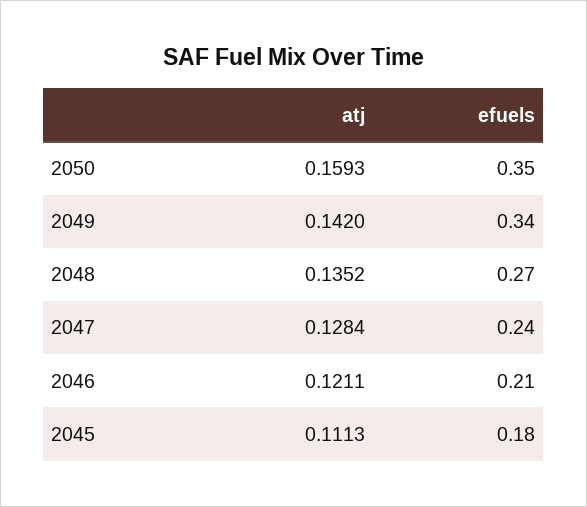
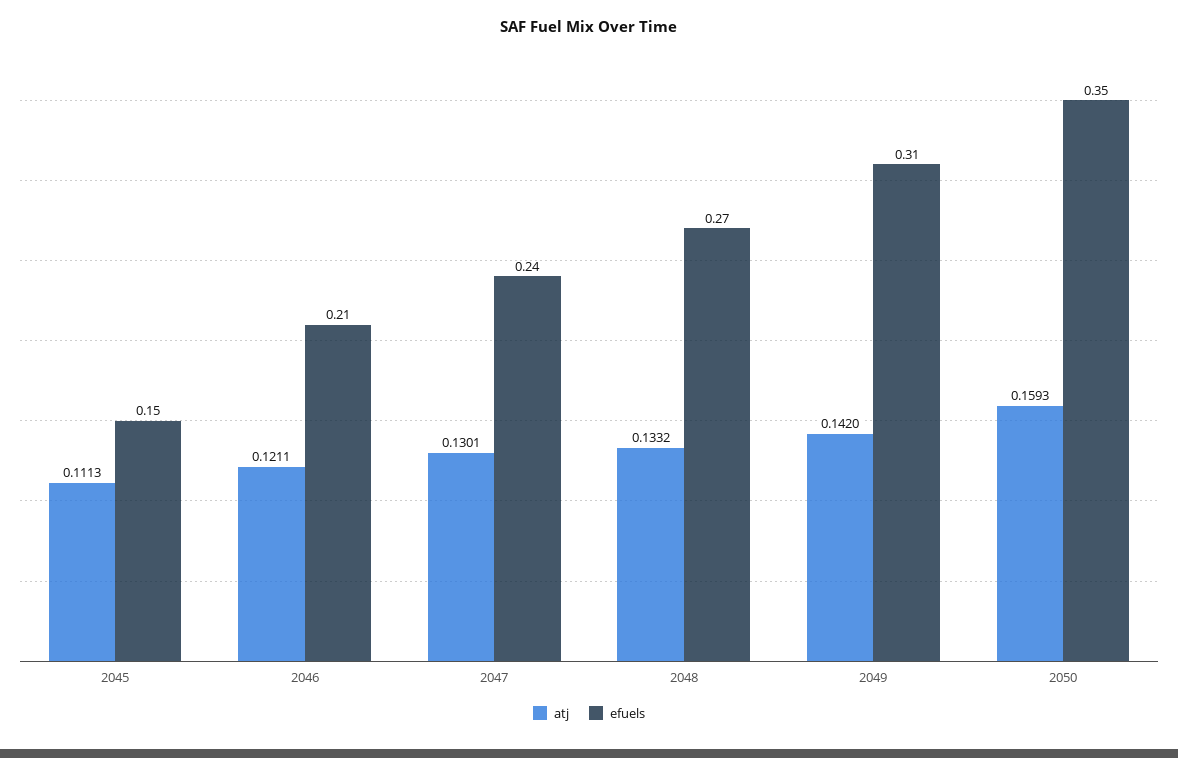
efuels, 2049: 0.34 -> 0.31
atj, 2048: 0.1352 -> 0.1332
atj, 2047: 0.1284 -> 0.1301
efuels, 2045: 0.18 -> 0.15

